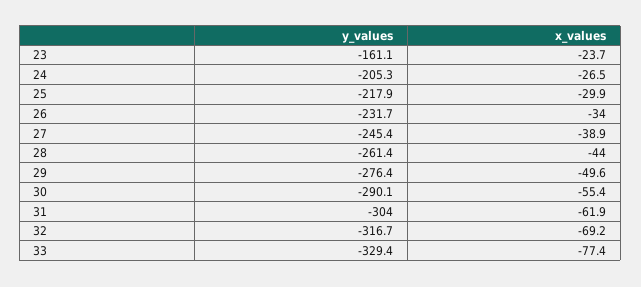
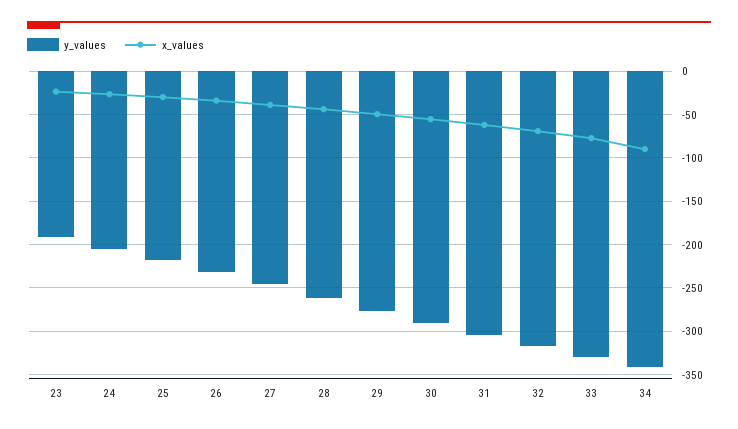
y_values, 23: -161.1 -> -190
y_values, 34: none -> -340
x_values, 34: none -> -90

